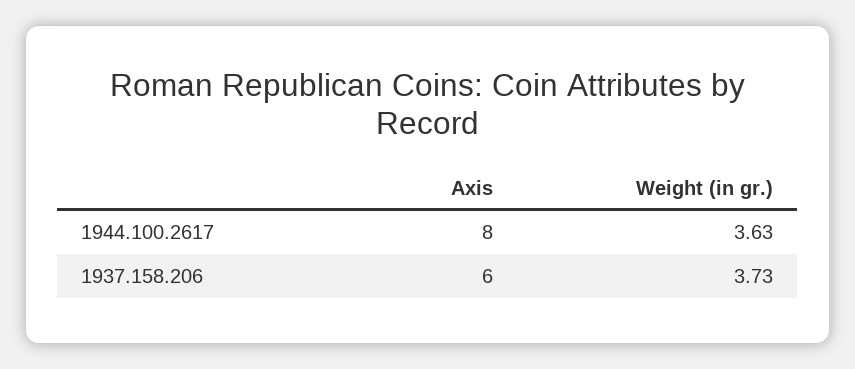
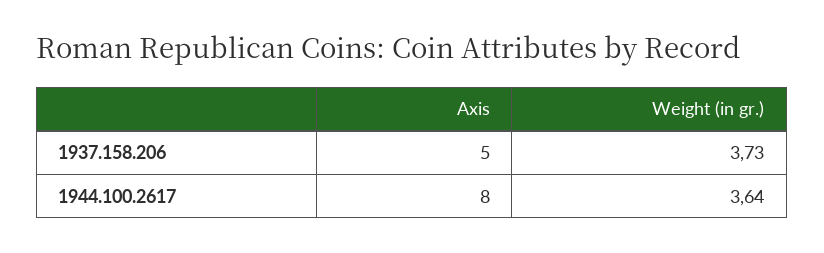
Weight (in gr.), 1944.100.2617: 3.63 -> 3.64
Axis, 1937.158.206: 6 -> 5

